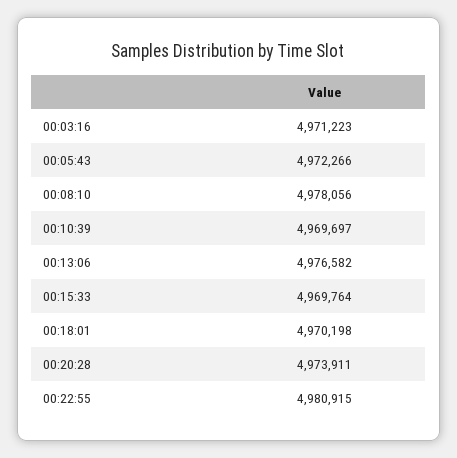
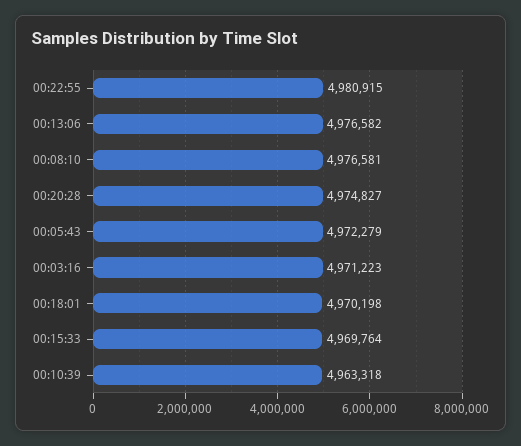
00:05:43: 4972266 -> 4972279
00:08:10: 4978056 -> 4976581
00:10:39: 4969697 -> 4963318
00:20:28: 4973911 -> 4974827

